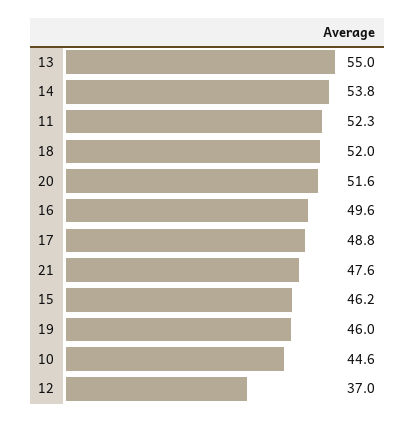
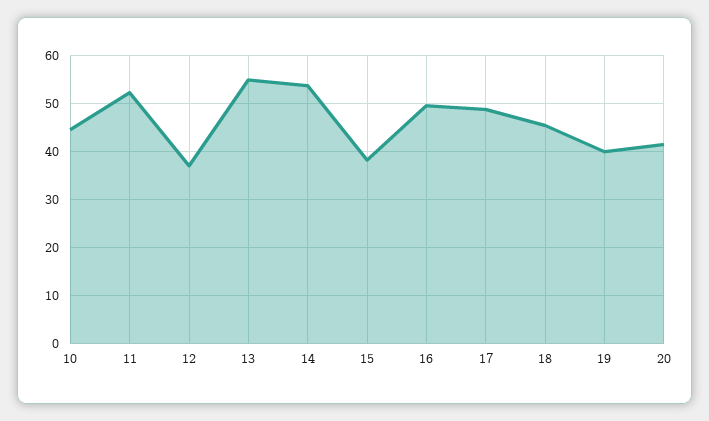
18: 52 -> 46
20: 51.6 -> 42
21: 47.6 -> none
15: 46.2 -> 38
19: 46 -> 40

